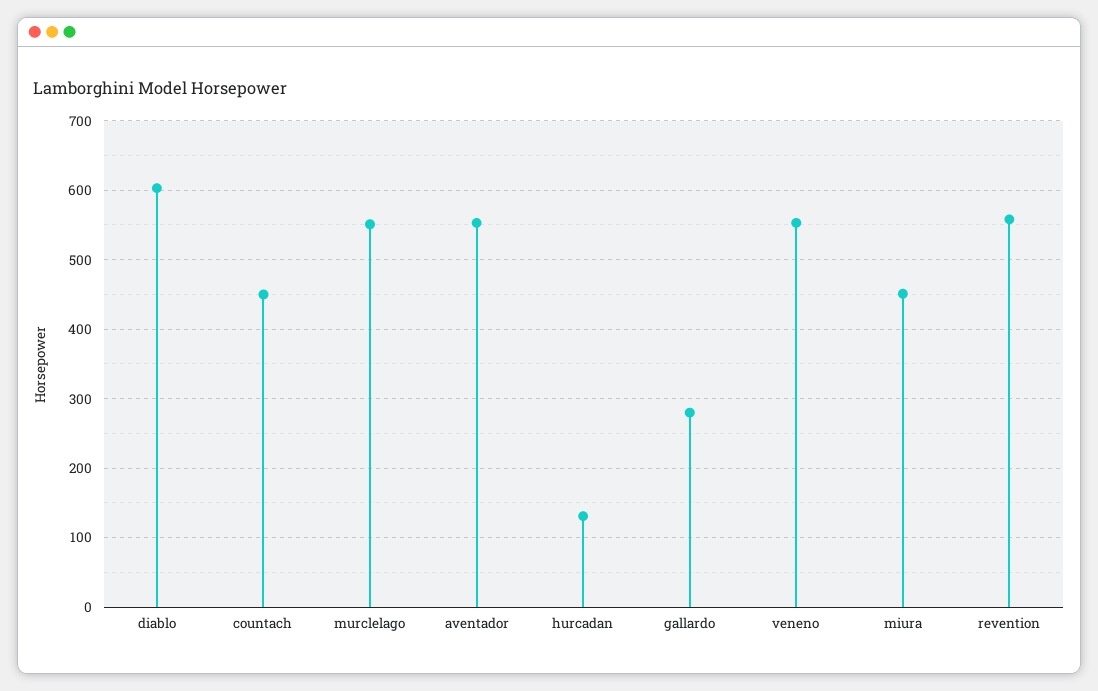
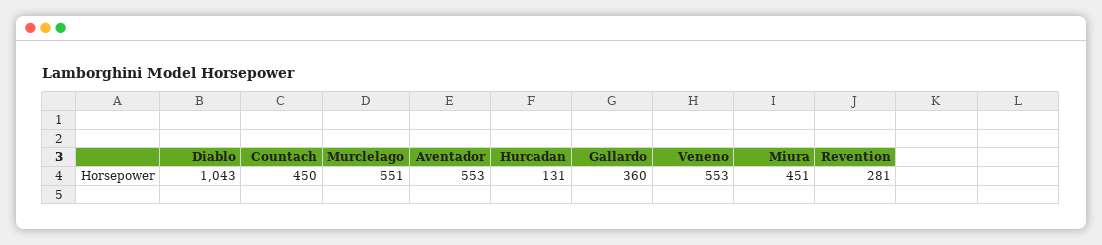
diablo: 600 -> 1043
gallardo: 280 -> 360
revention: 560 -> 281

